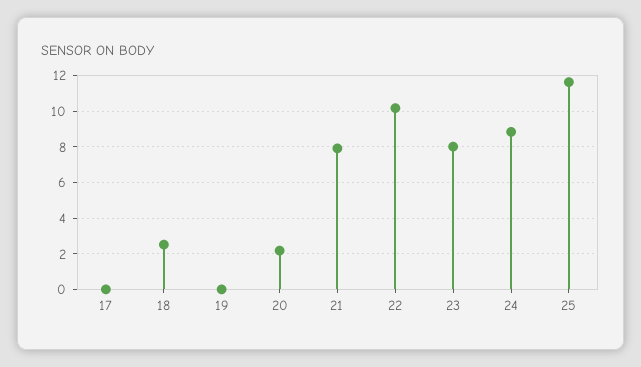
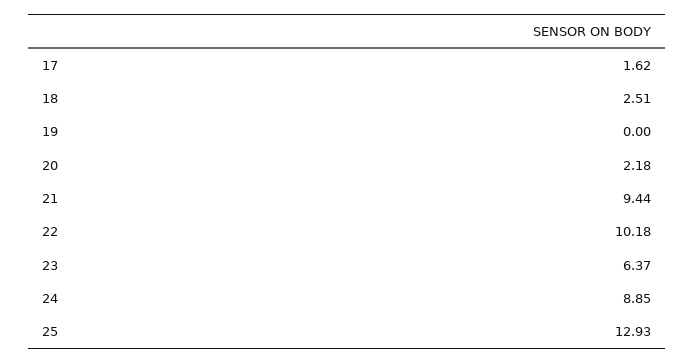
17: 0 -> 1.62
21: 8 -> 9.44
23: 8 -> 6.37
25: 11.5 -> 12.93

